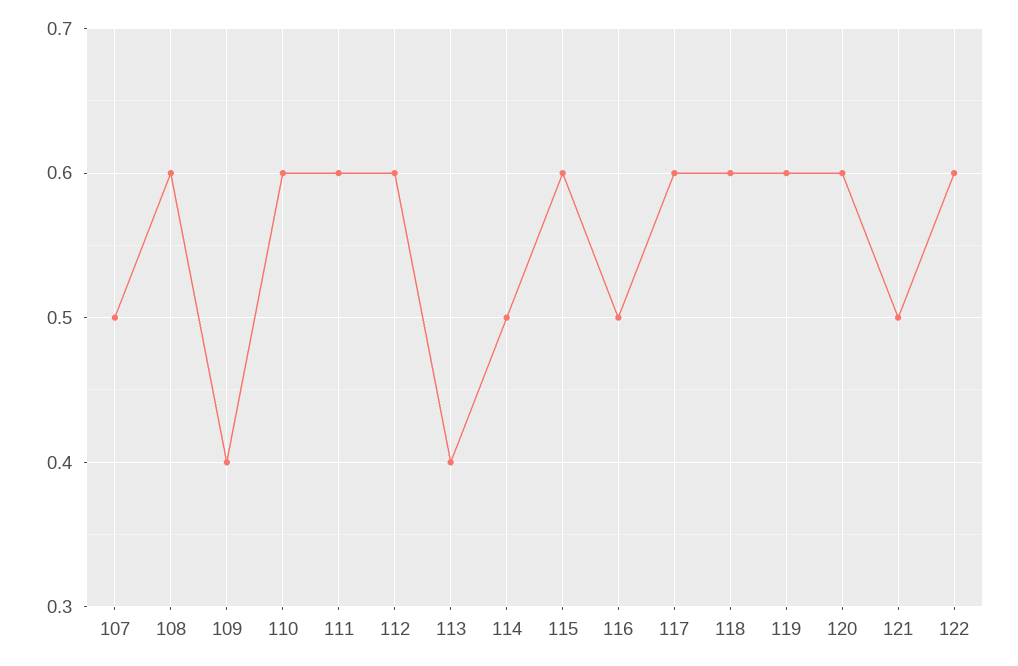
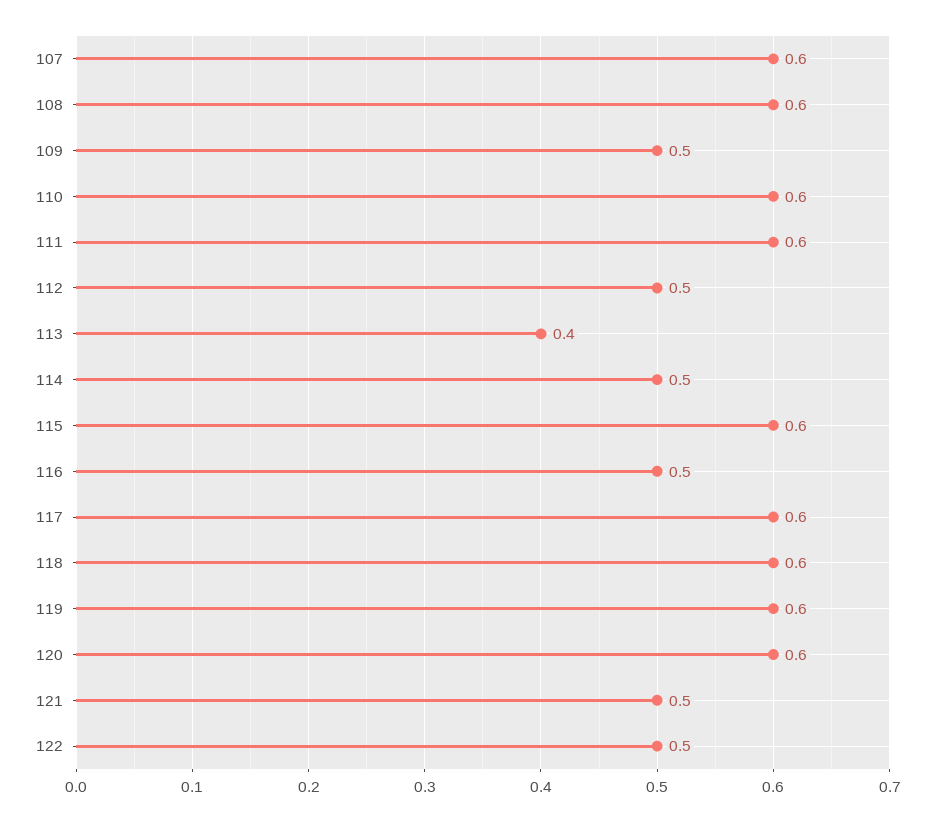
107: 0.5 -> 0.6
109: 0.4 -> 0.5
112: 0.6 -> 0.5
122: 0.6 -> 0.5

